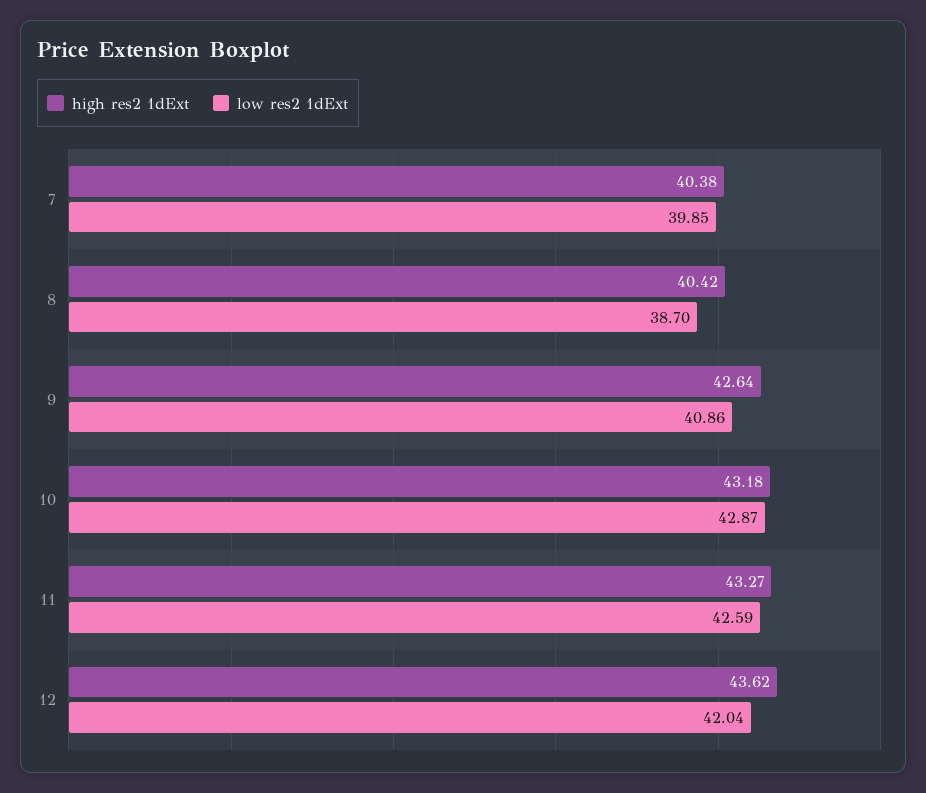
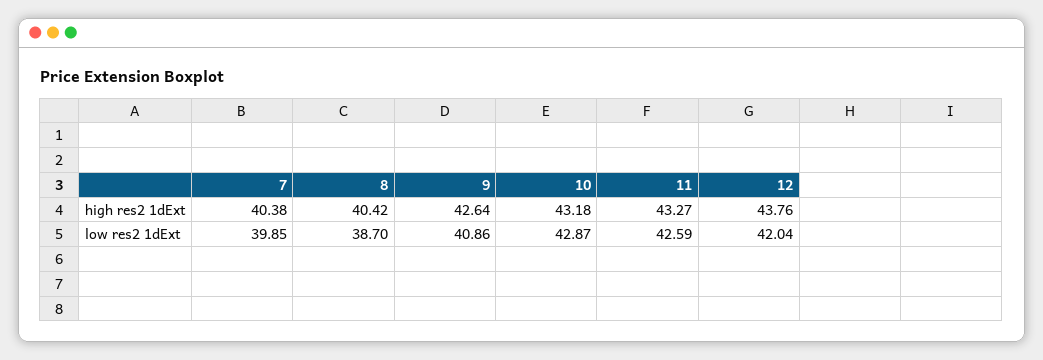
high res2 1dExt, 12: 43.62 -> 43.76

